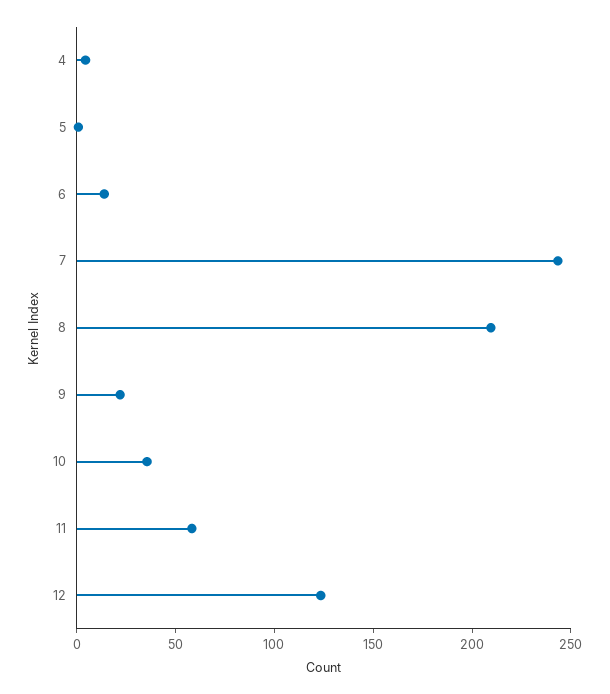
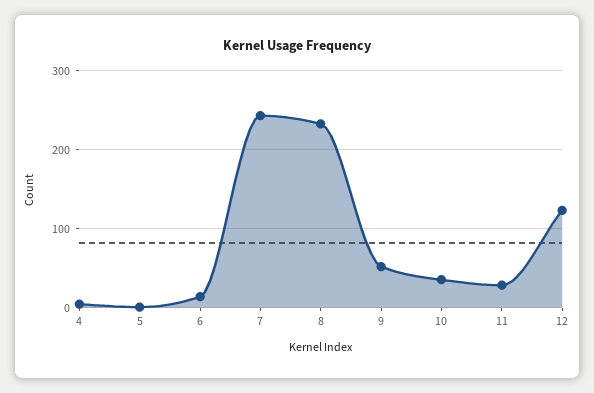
8: 210 -> 230
9: 20 -> 50
11: 60 -> 30

